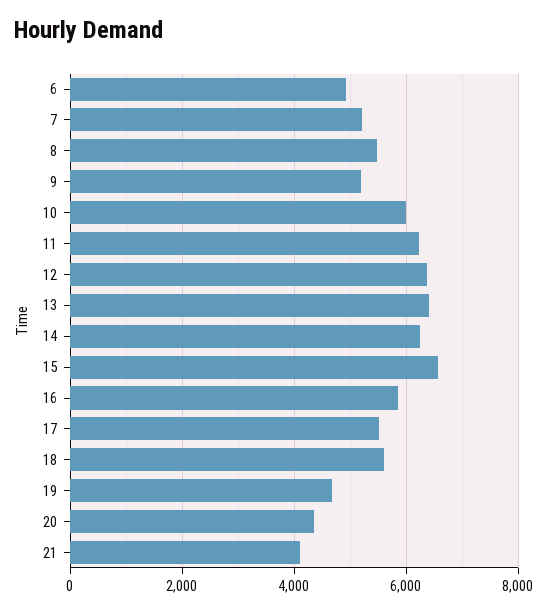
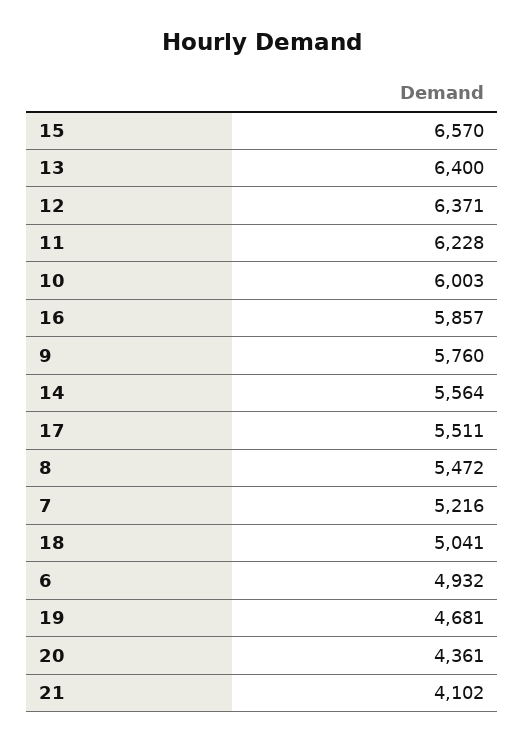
9: 5200 -> 5760
14: 6200 -> 5564
18: 5600 -> 5041

